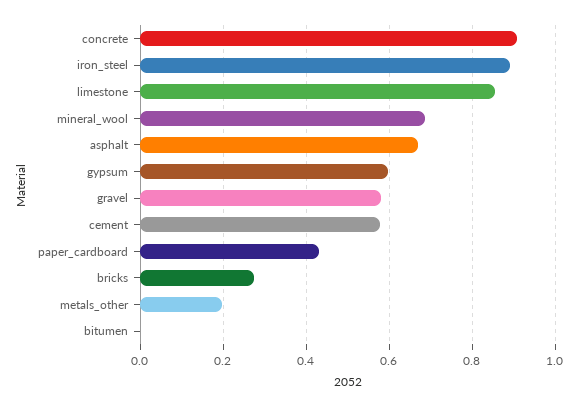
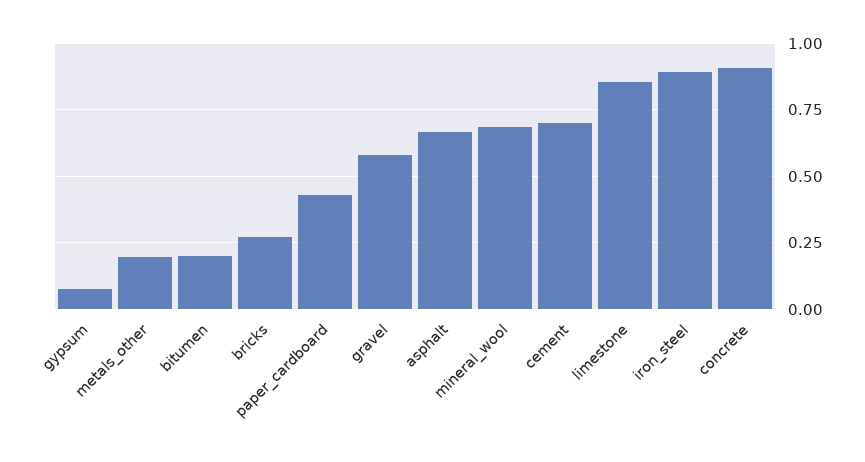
gypsum: 0.6 -> 0.075
cement: 0.58 -> 0.7
bitumen: 0 -> 0.2

